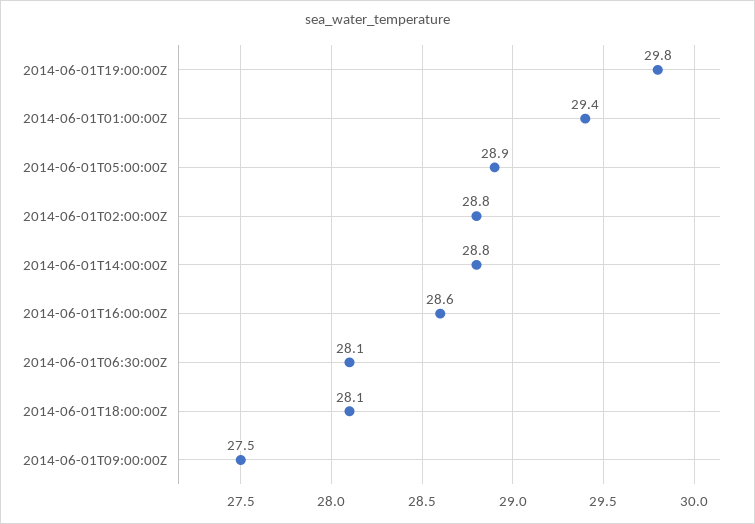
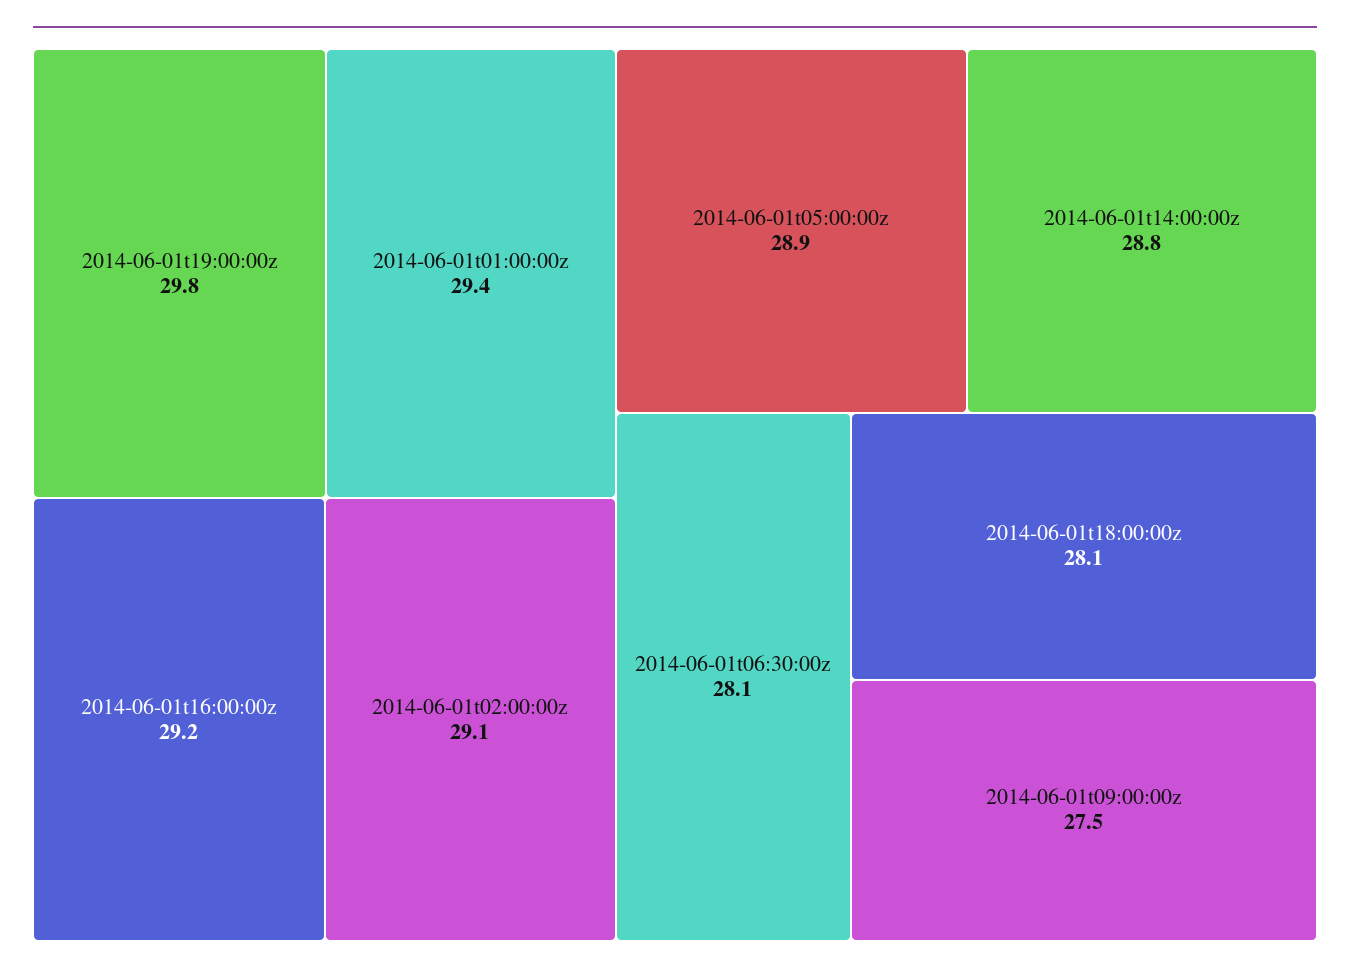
2014-06-01T02:00:00Z: 28.8 -> 29.1
2014-06-01T16:00:00Z: 28.6 -> 29.2

